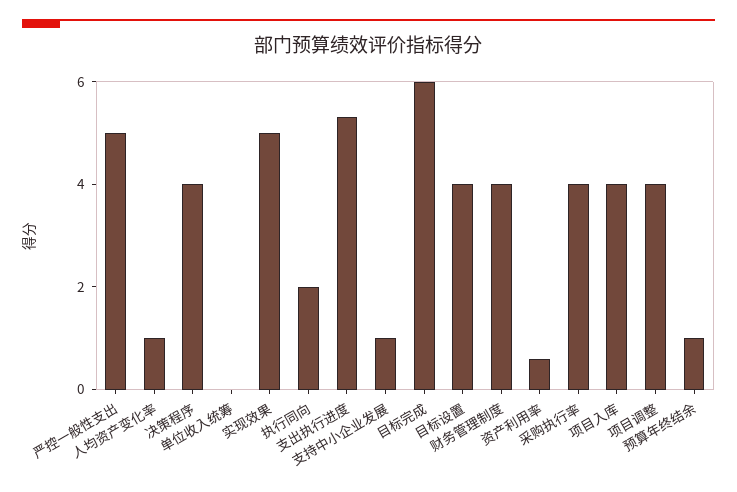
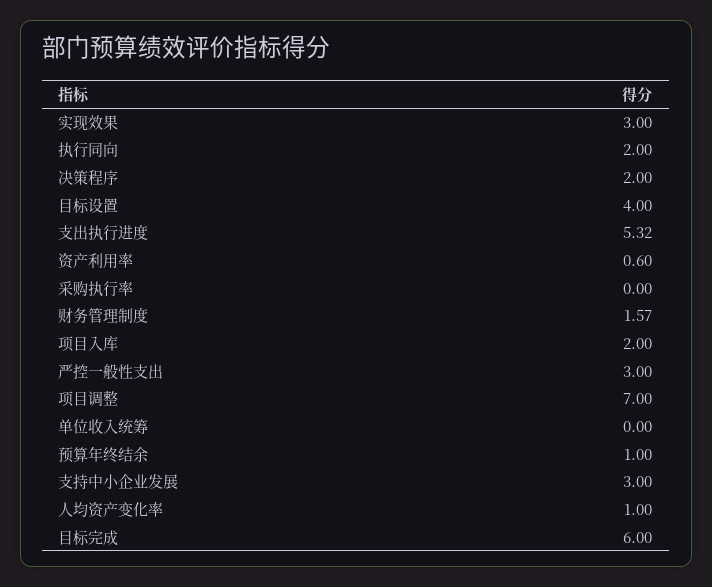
严控一般性支出: 5 -> 3
决策程序: 4 -> 2
实现效果: 5 -> 3
支持中小企业发展: 1 -> 3
财务管理制度: 4 -> 1.57
采购执行率: 4 -> 0
项目入库: 4 -> 2
项目调整: 4 -> 7

